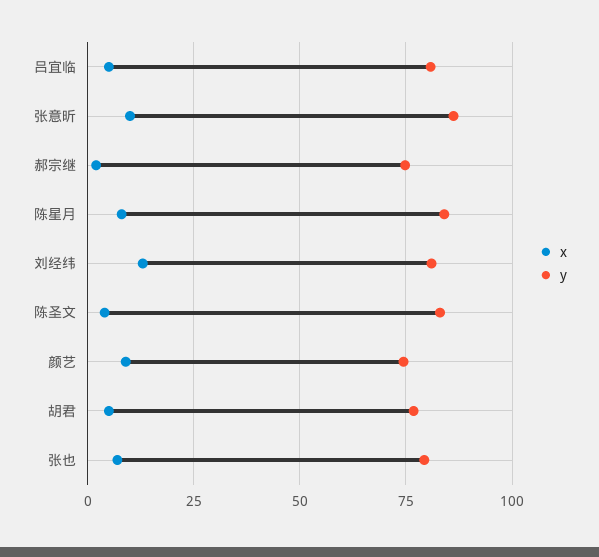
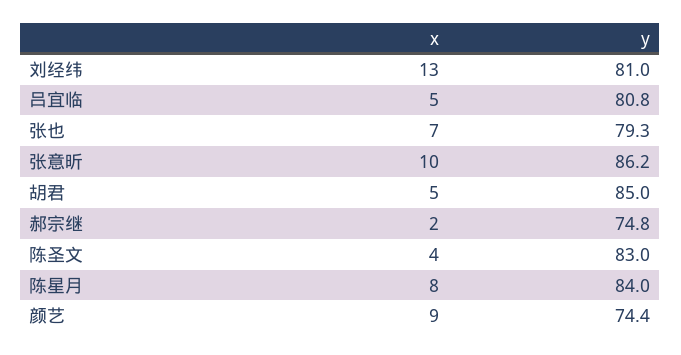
y, 胡君: 77.5 -> 85

